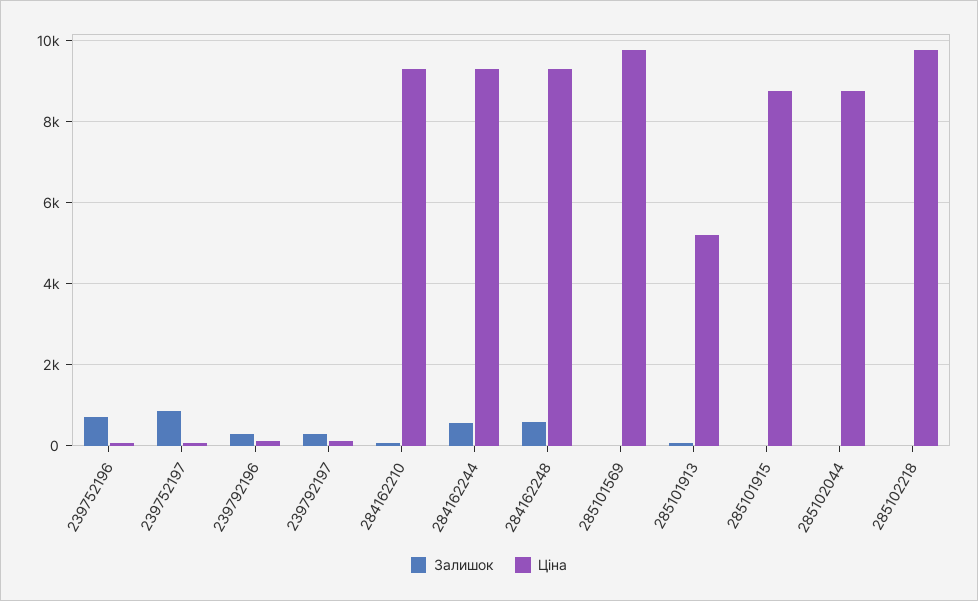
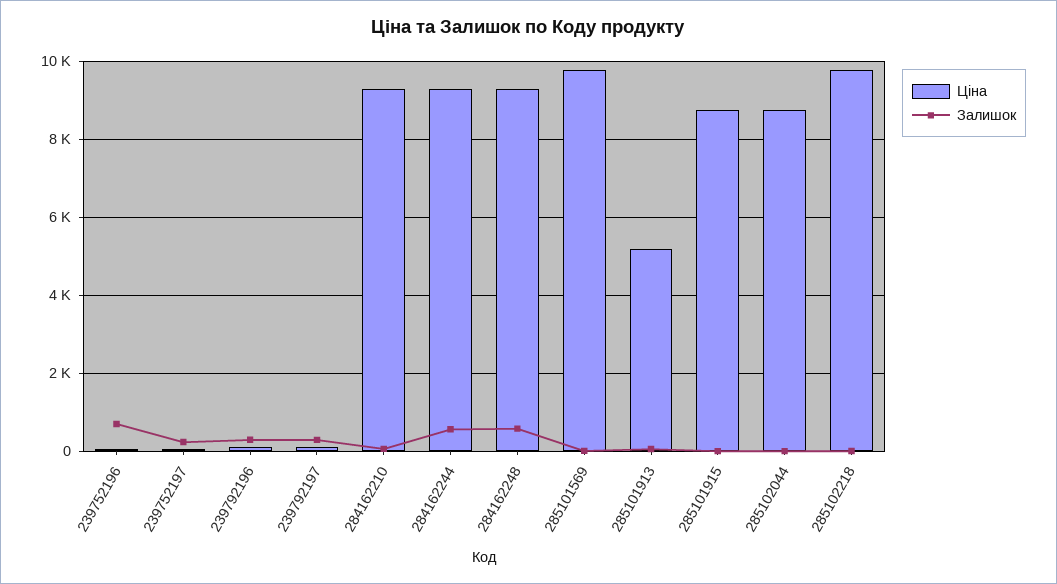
Залишок, 239752197: 800 -> 200

